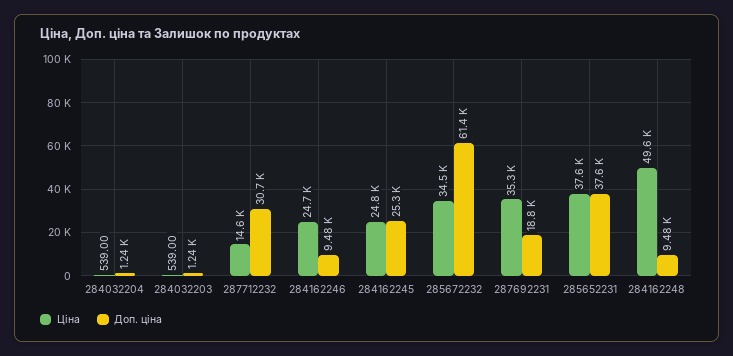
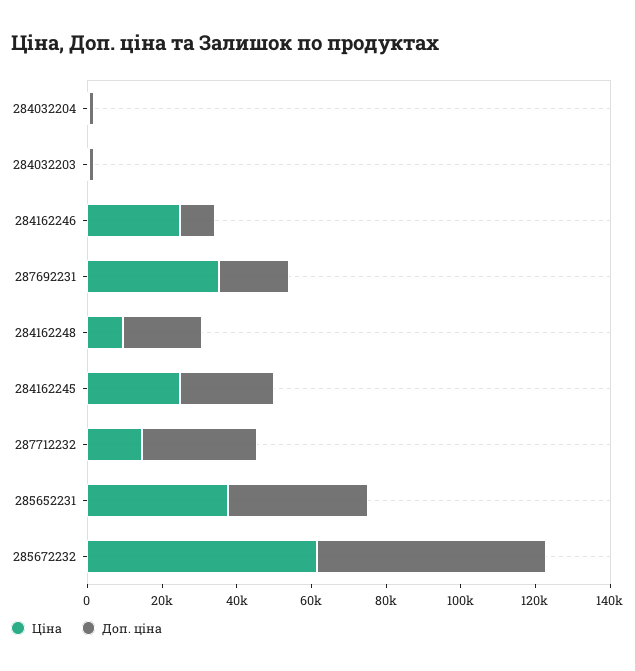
Ціна, 285672232: 34500 -> 60000
Ціна, 284162248: 49600 -> 10000
Доп. ціна, 284162248: 9480 -> 20000

